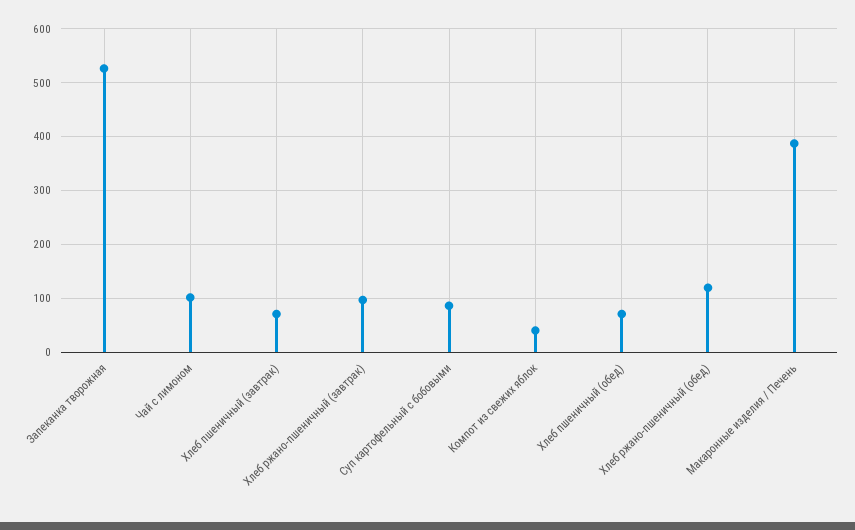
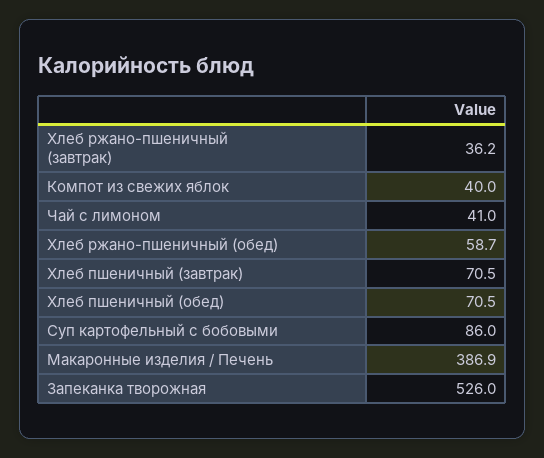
Чай с лимоном: 100 -> 41
Хлеб ржано-пшеничный (завтрак): 100 -> 36.2
Хлеб ржано-пшеничный (обед): 120 -> 58.7

